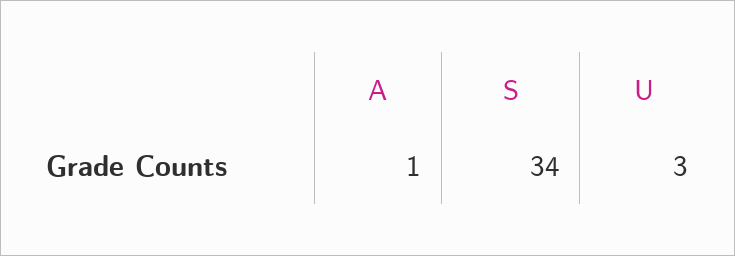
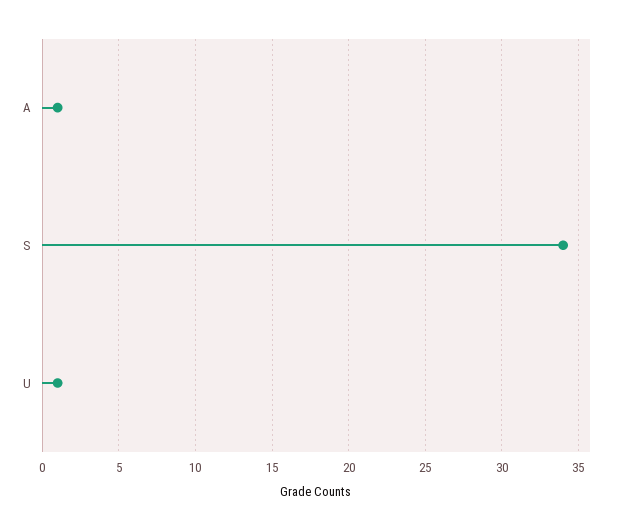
U: 3 -> 1

